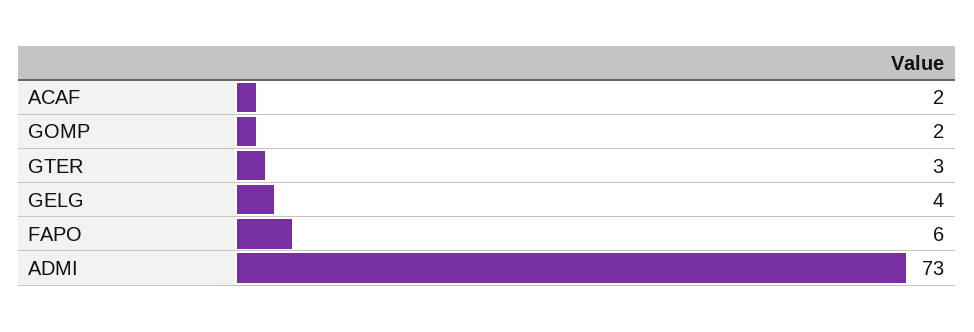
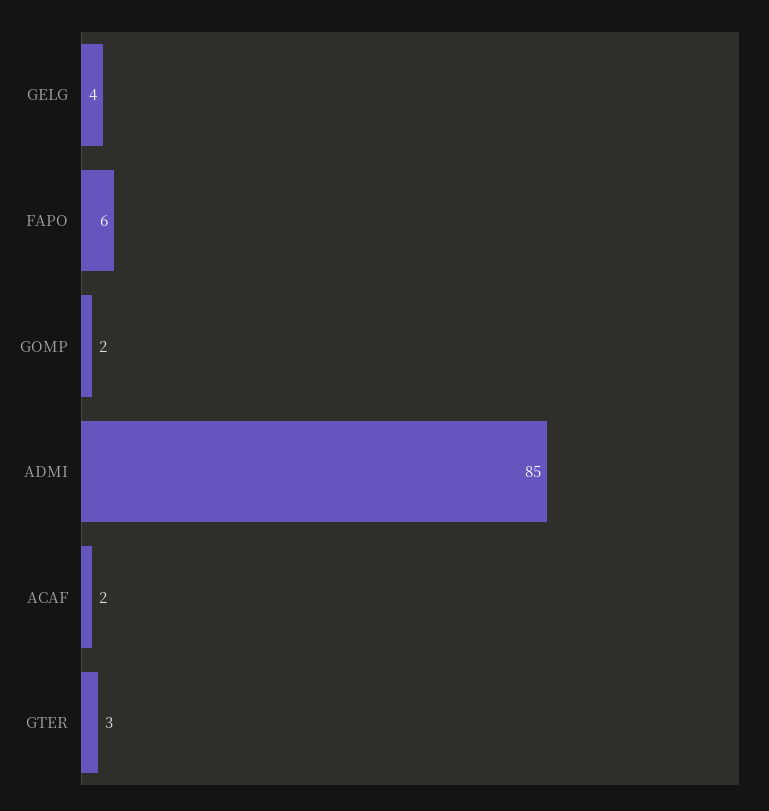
ADMI: 73 -> 85

